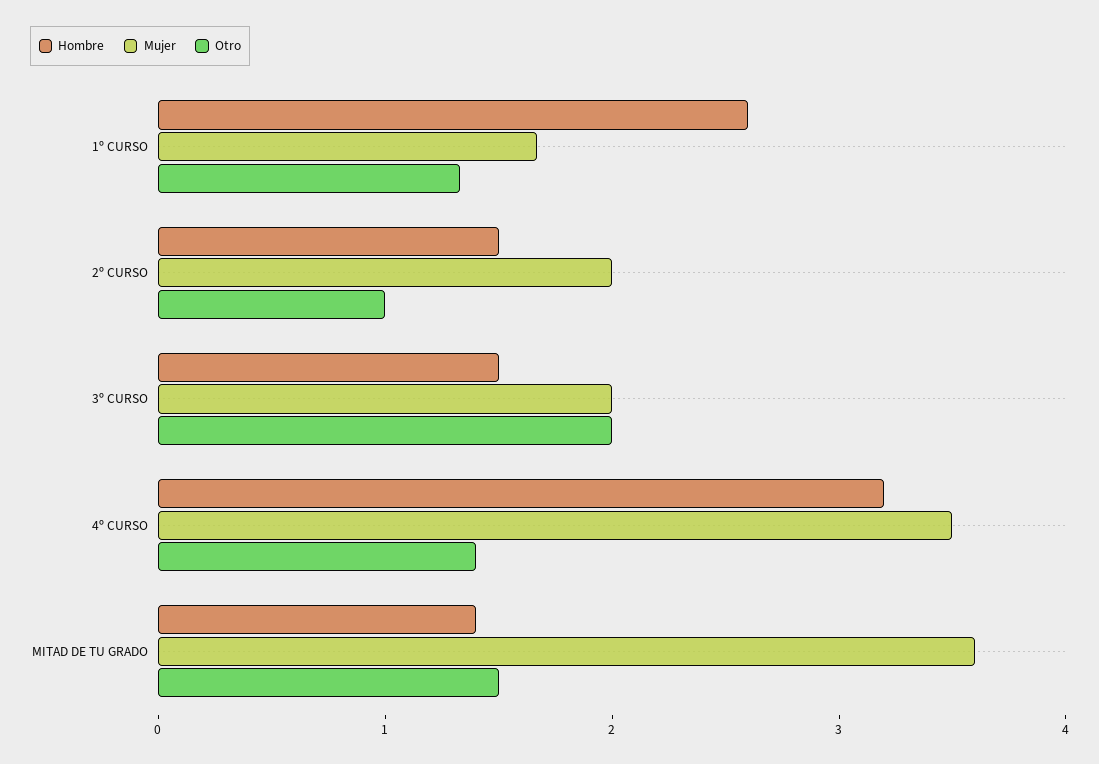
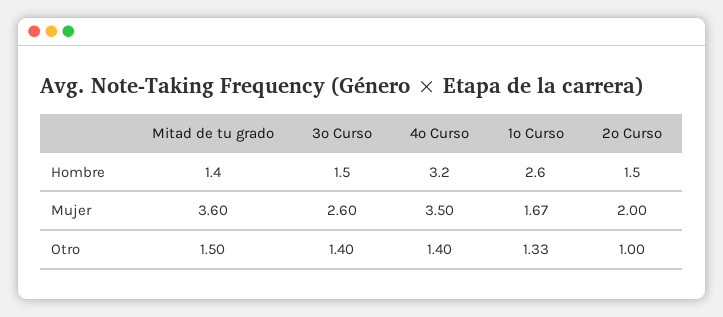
Mujer, 3º CURSO: 2 -> 2.6
Otro, 3º CURSO: 2 -> 1.4

